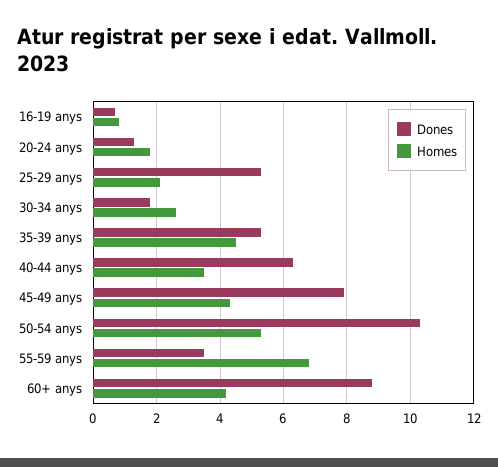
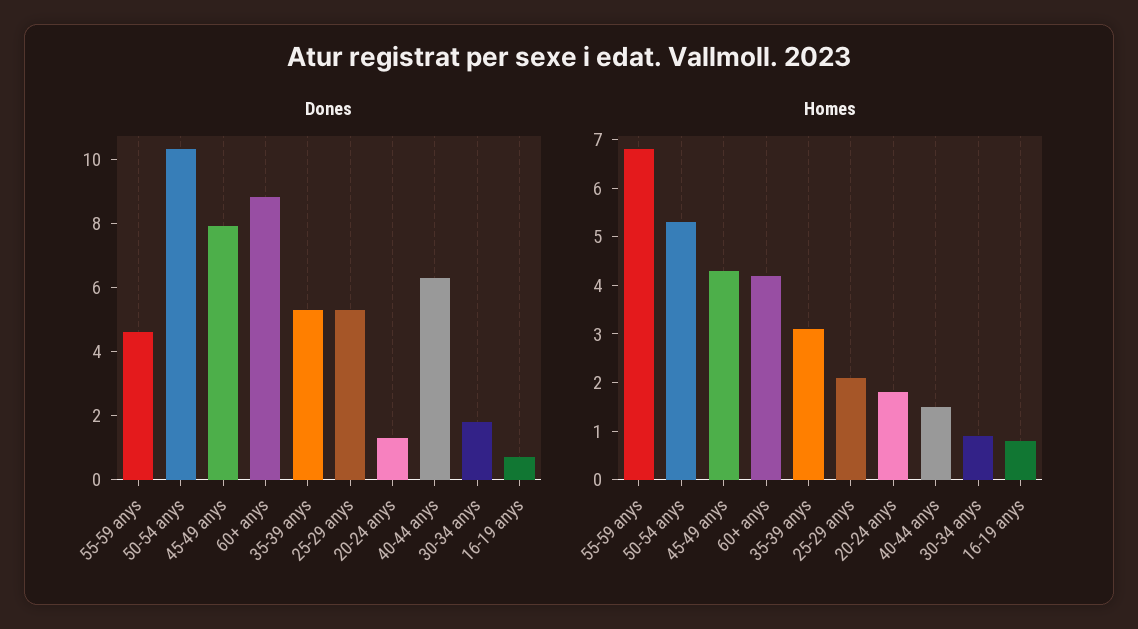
Homes, 30-34 anys: 2.5 -> 1
Homes, 35-39 anys: 4.5 -> 3
Homes, 40-44 anys: 3.5 -> 1.5
Dones, 55-59 anys: 3.5 -> 4.5

